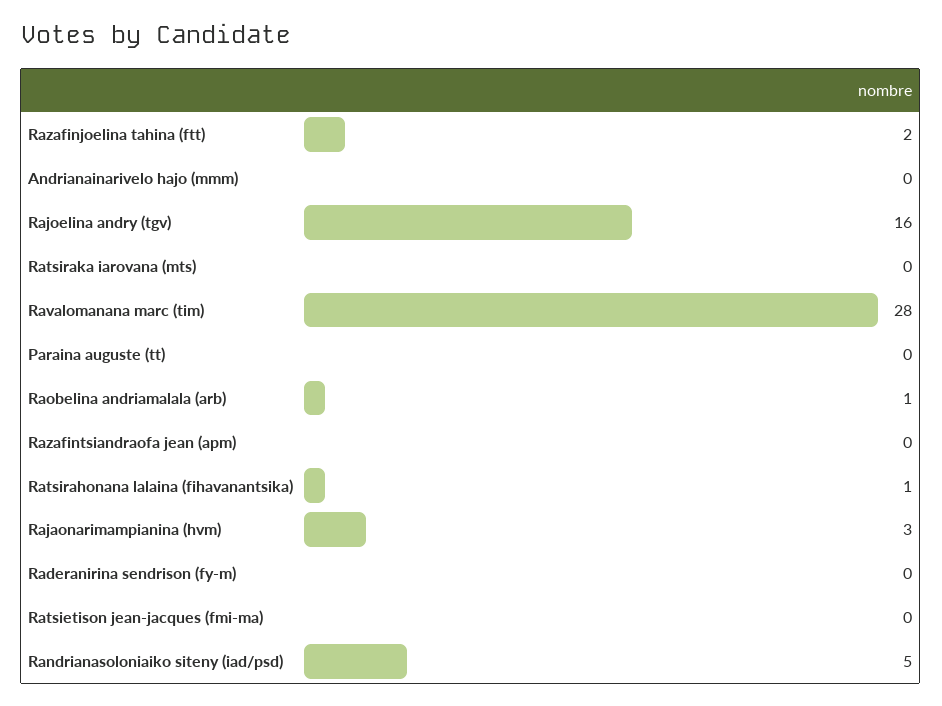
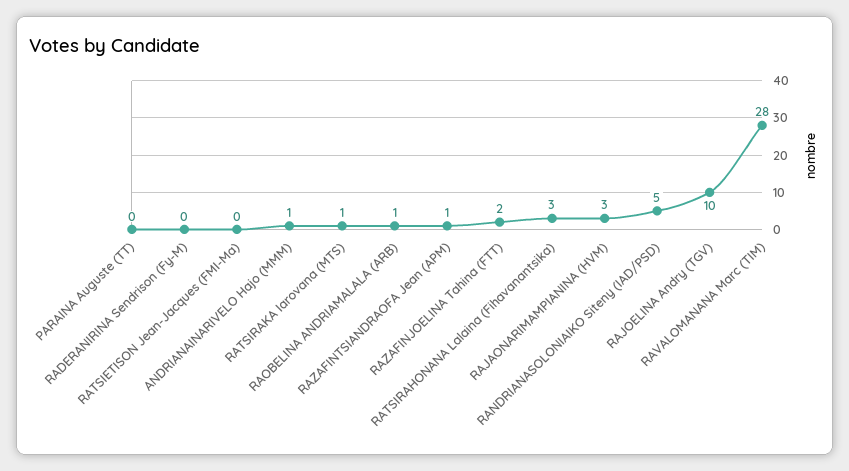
Andrianainarivelo hajo (mmm): 0 -> 1
Rajoelina andry (tgv): 16 -> 10
Ratsiraka iarovana (mts): 0 -> 1
Razafintsiandraofa jean (apm): 0 -> 1
Ratsirahonana lalaina (fihavanantsika): 1 -> 3

